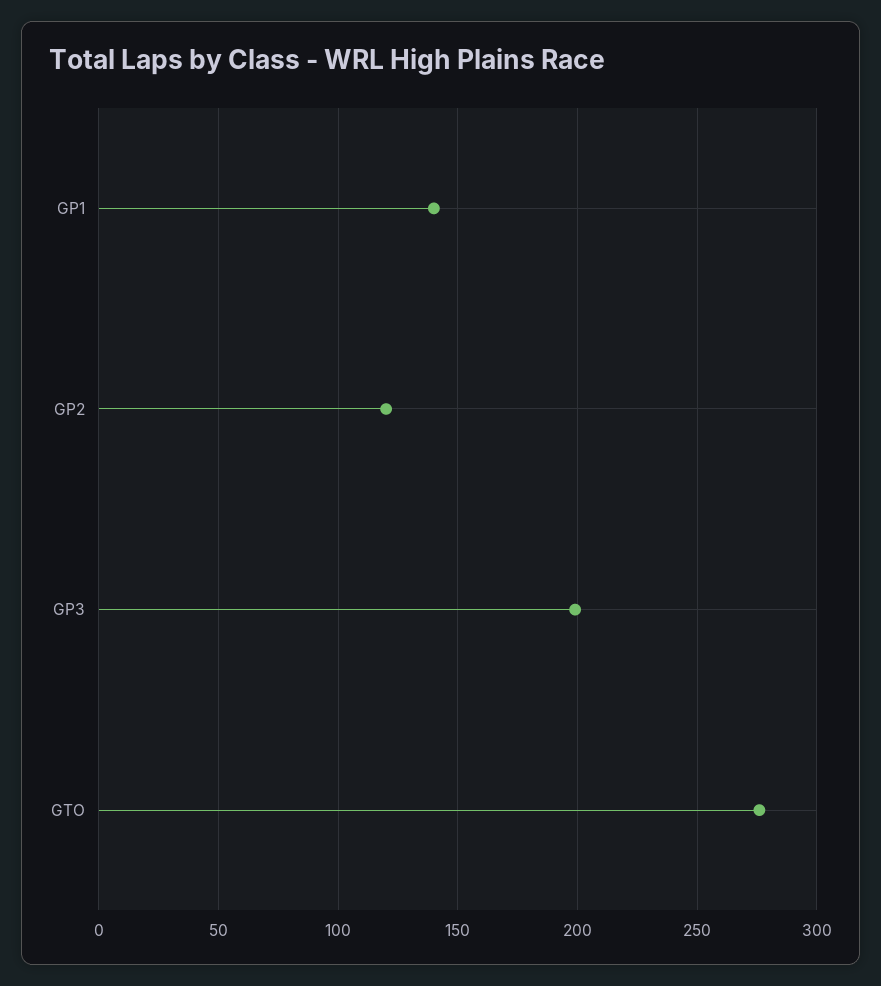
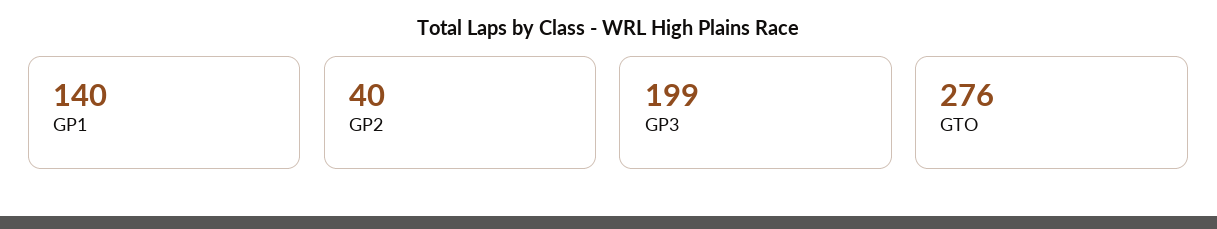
GP2: 120 -> 40

